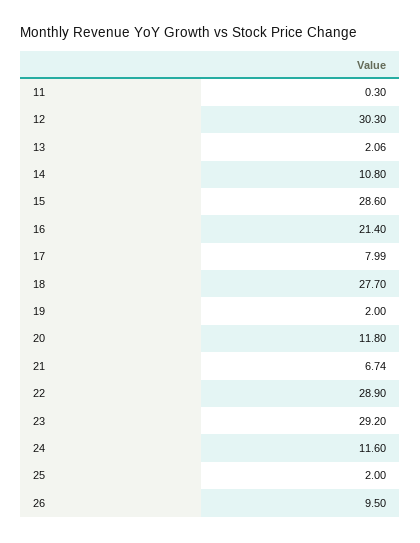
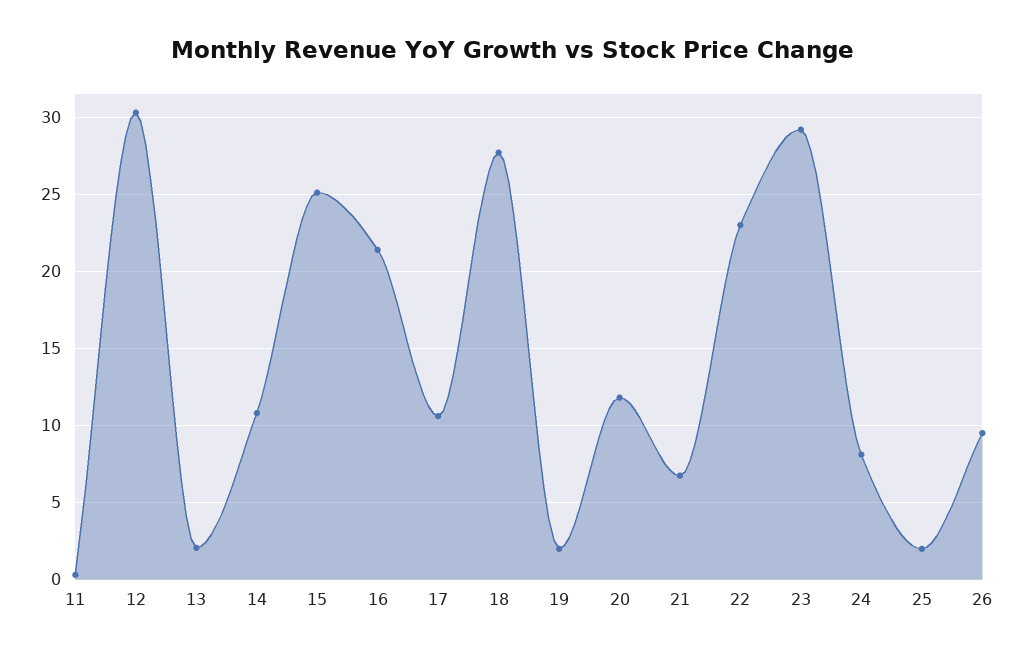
15: 28.6 -> 25
17: 7.99 -> 10.5
22: 28.9 -> 23
24: 11.6 -> 8

